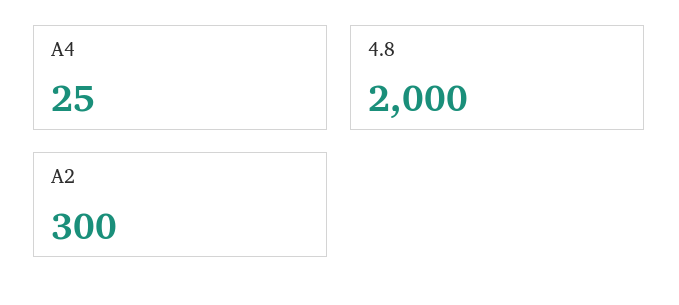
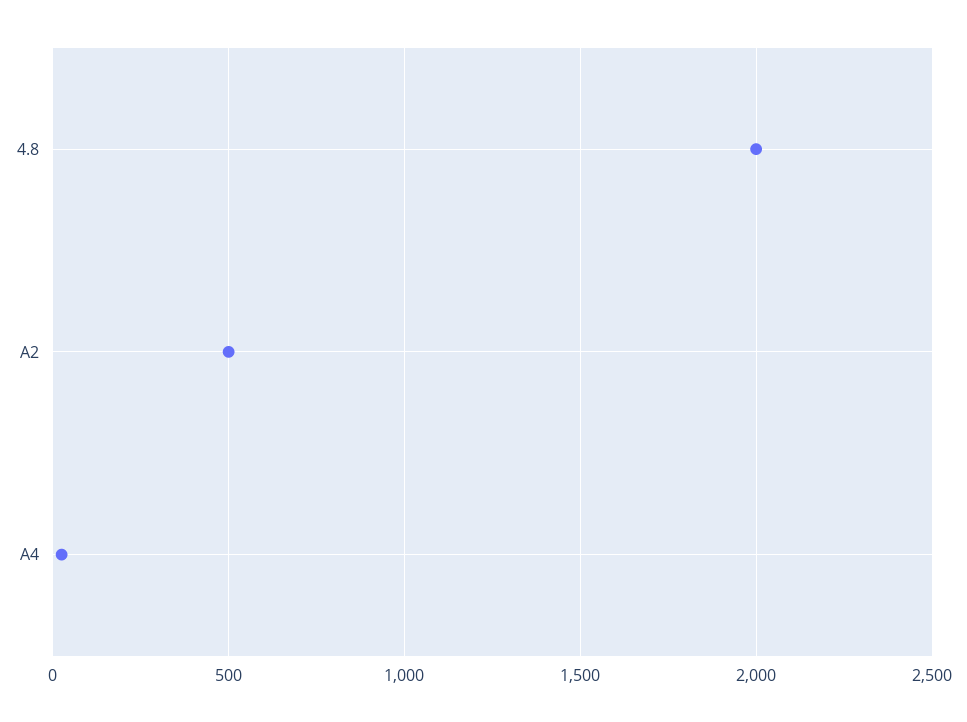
A2: 300 -> 500

